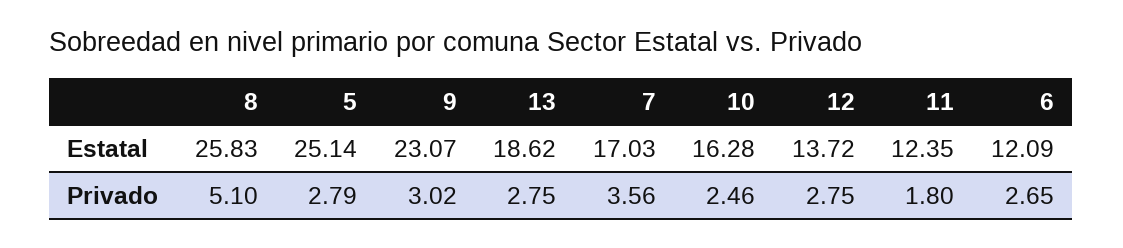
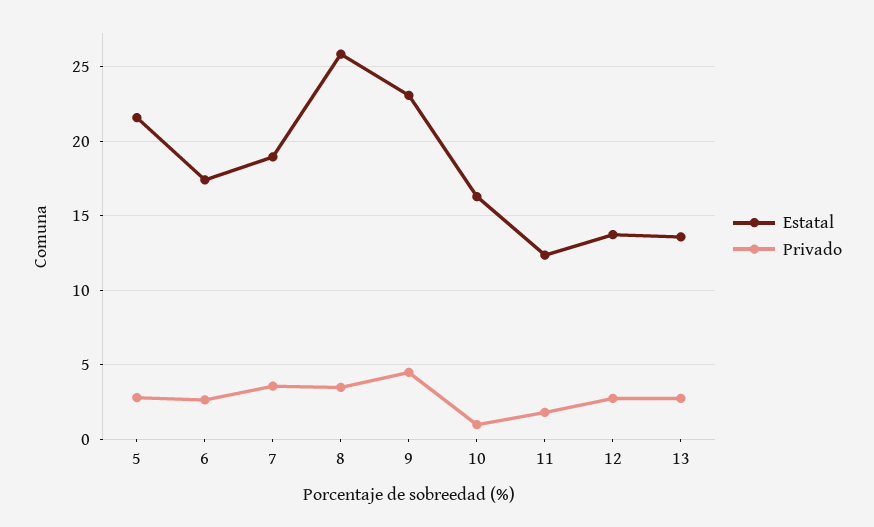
Estatal, 5: 25.14 -> 21.5
Estatal, 13: 18.62 -> 13.5
Estatal, 7: 17.03 -> 19
Estatal, 6: 12.09 -> 17.5
Privado, 8: 5.1 -> 3.5
Privado, 9: 3.02 -> 4.5
Privado, 10: 2.46 -> 1

